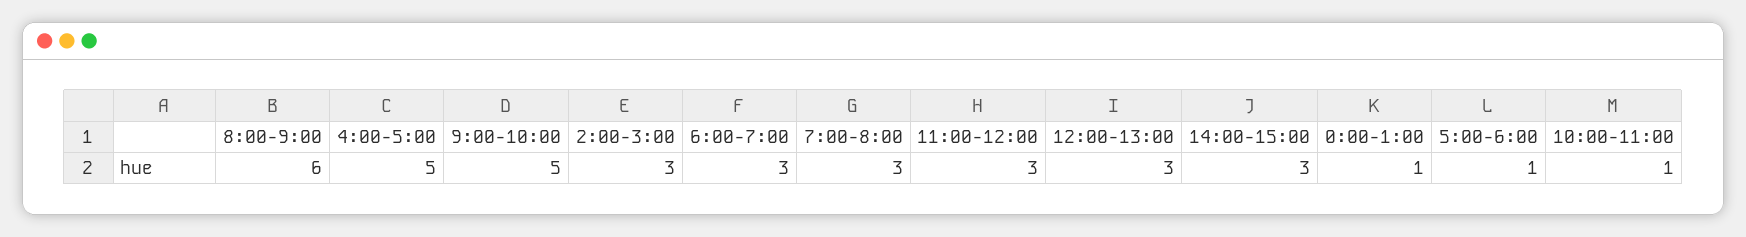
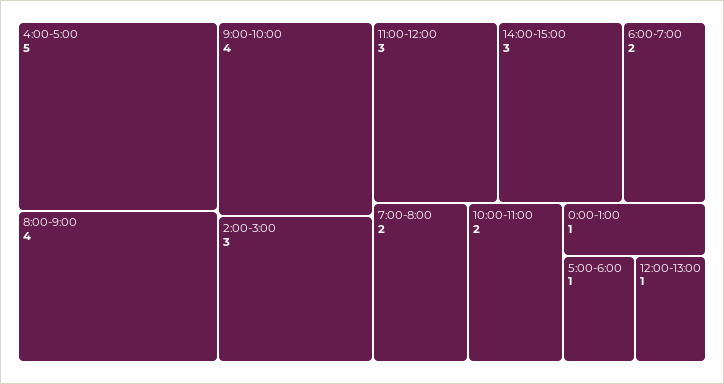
8:00-9:00: 6 -> 4
9:00-10:00: 5 -> 4
6:00-7:00: 3 -> 2
7:00-8:00: 3 -> 2
12:00-13:00: 3 -> 1
10:00-11:00: 1 -> 2

